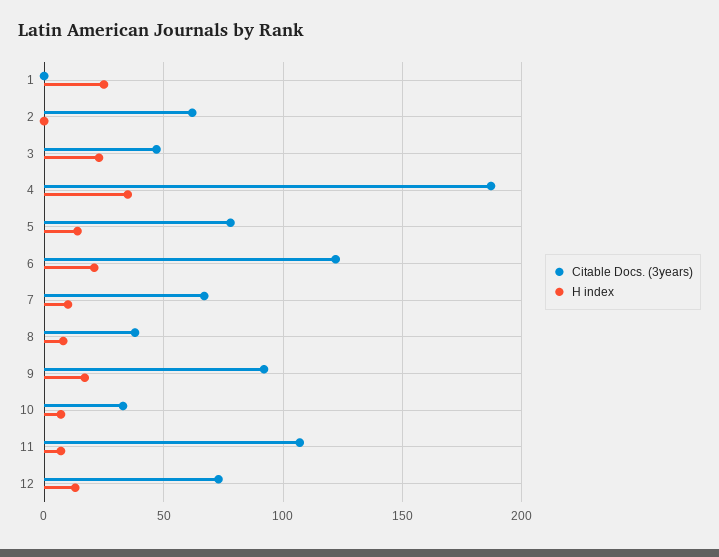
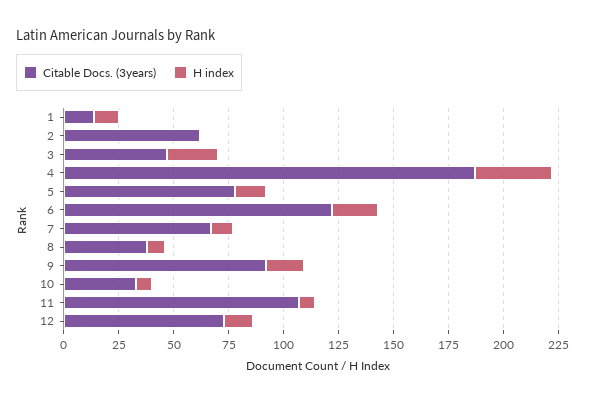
Citable Docs. (3years), 1: 0 -> 15
H index, 1: 25 -> 10

